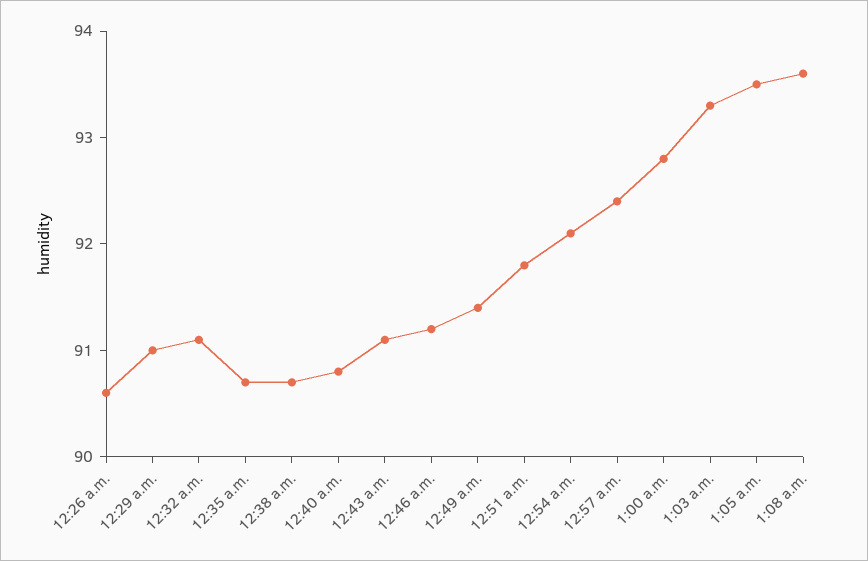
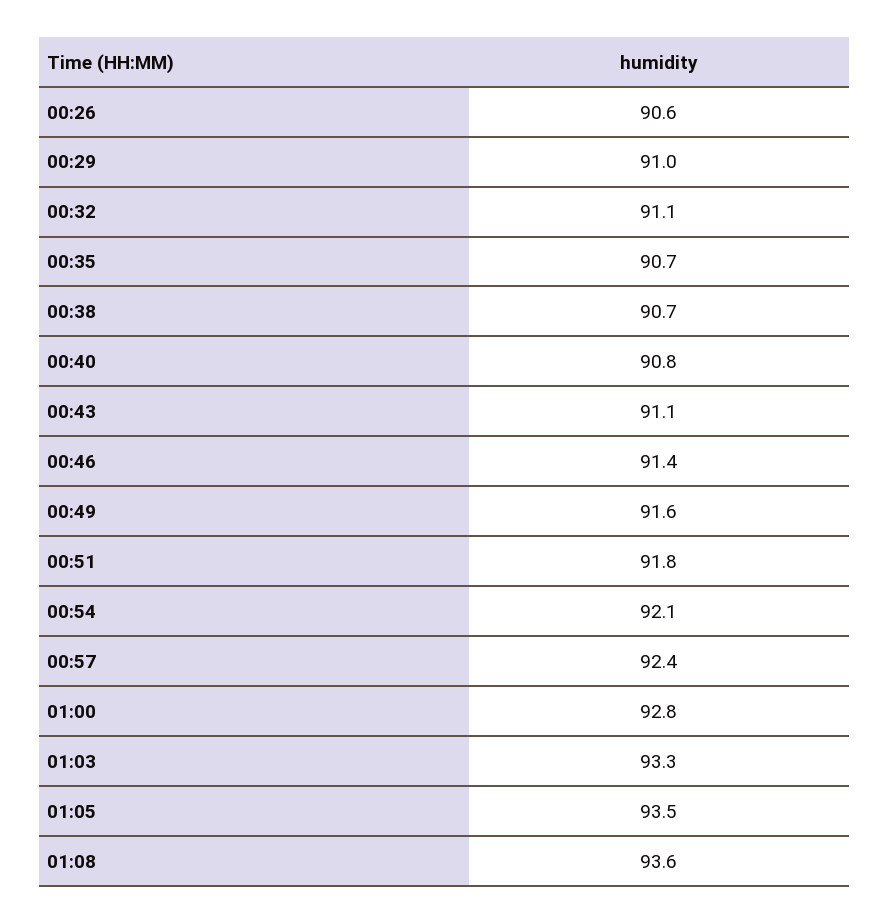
12:46 a.m.: 91.2 -> 91.4
12:49 a.m.: 91.4 -> 91.6

